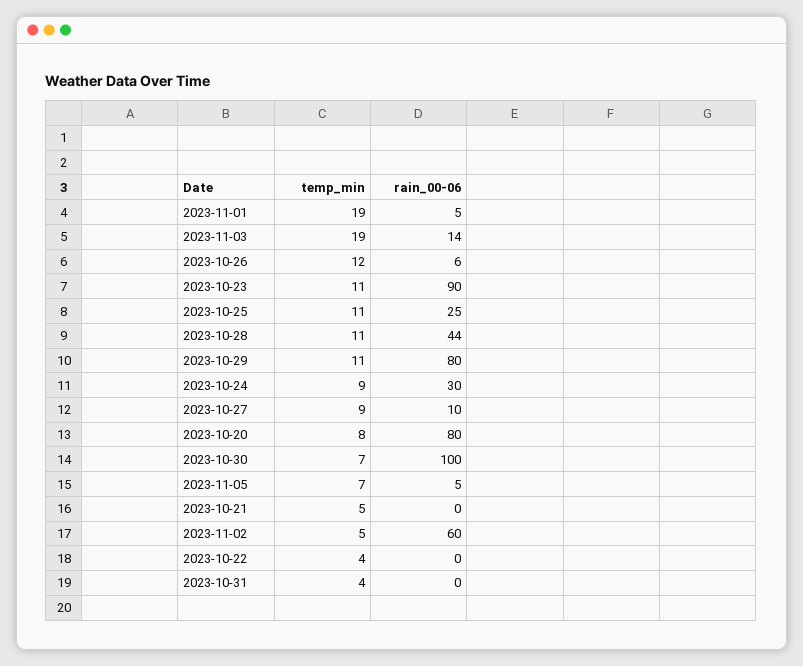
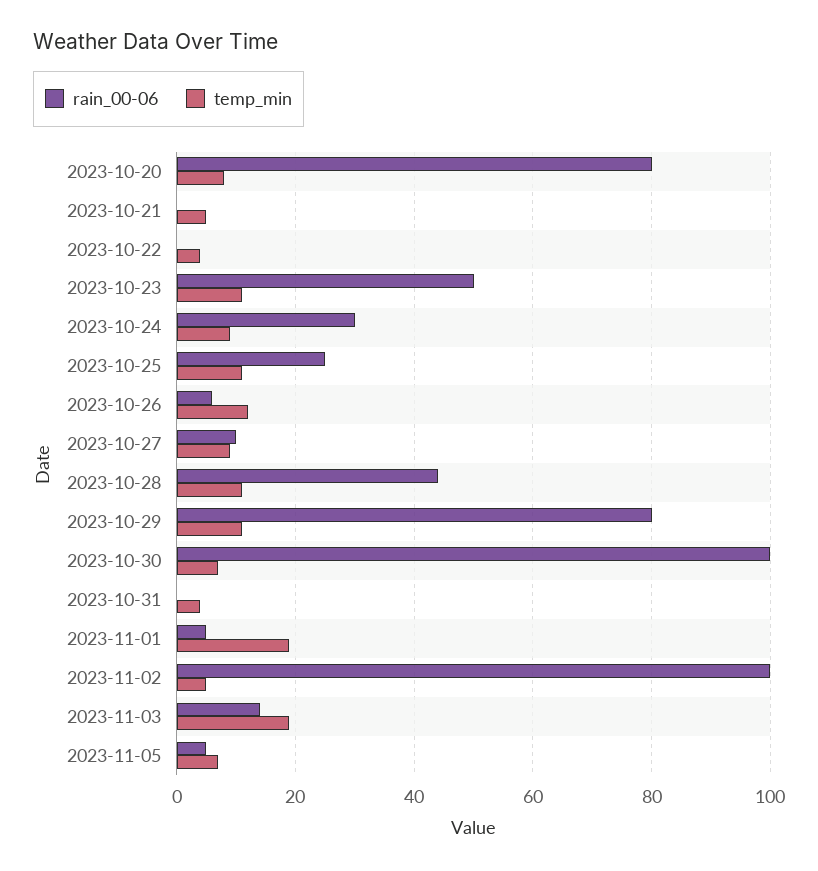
rain_00-06, 2023-10-23: 90 -> 50
rain_00-06, 2023-11-02: 60 -> 100

